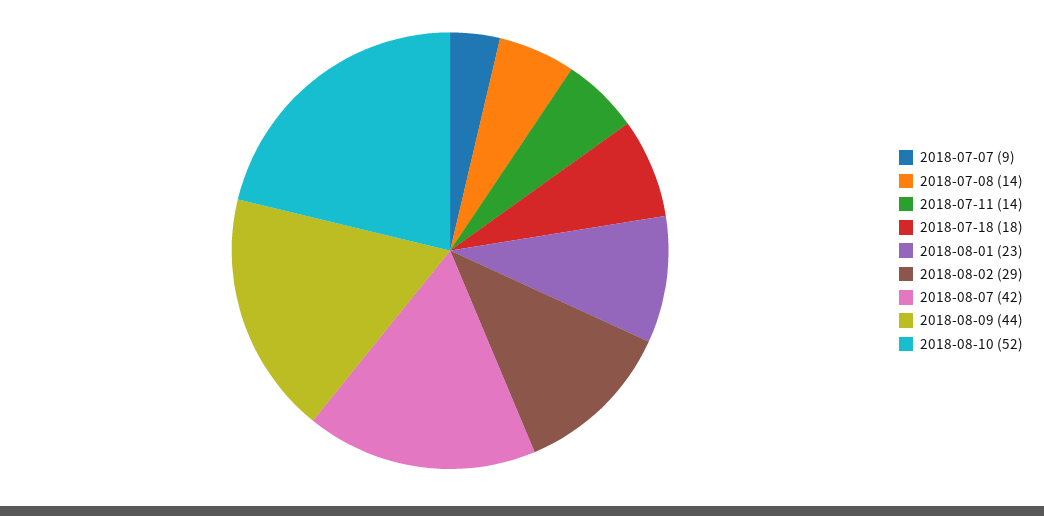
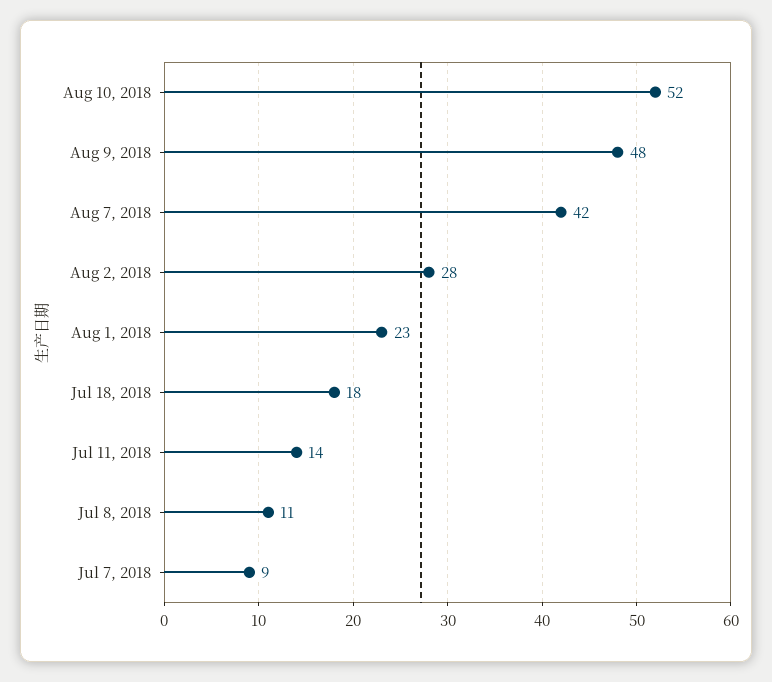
2018-07-08: 14 -> 11
2018-08-02: 29 -> 28
2018-08-09: 44 -> 48

